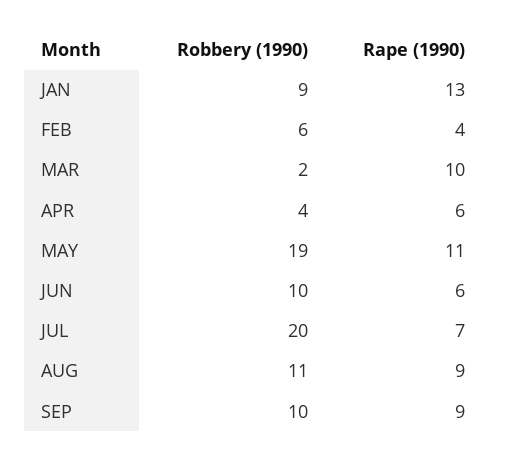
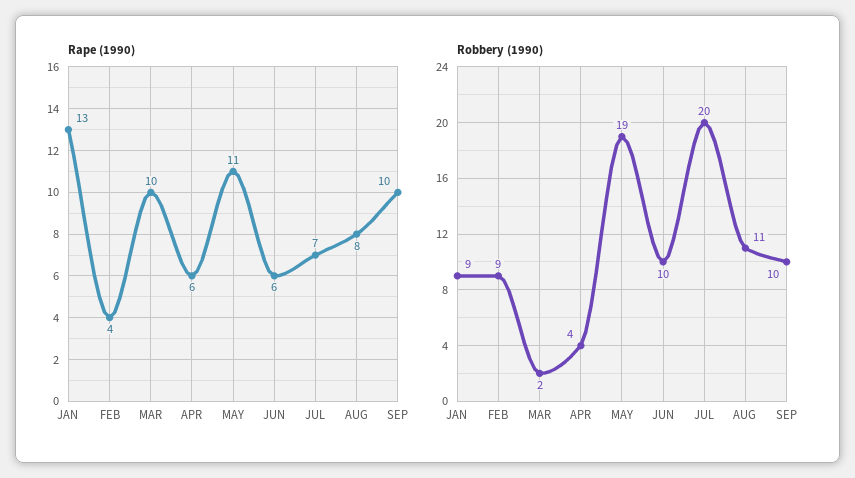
Robbery (1990), FEB: 6 -> 9
Rape (1990), AUG: 9 -> 8
Rape (1990), SEP: 9 -> 10

